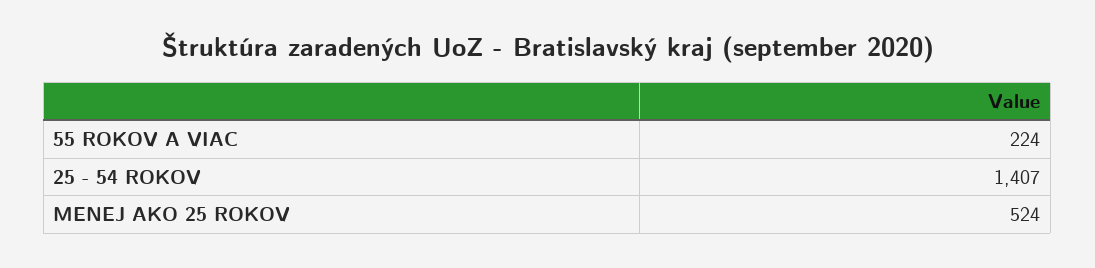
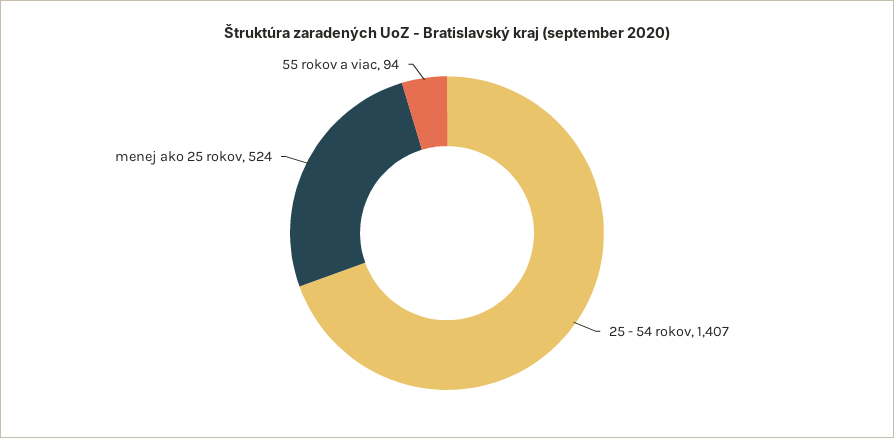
55 ROKOV A VIAC: 224 -> 94

